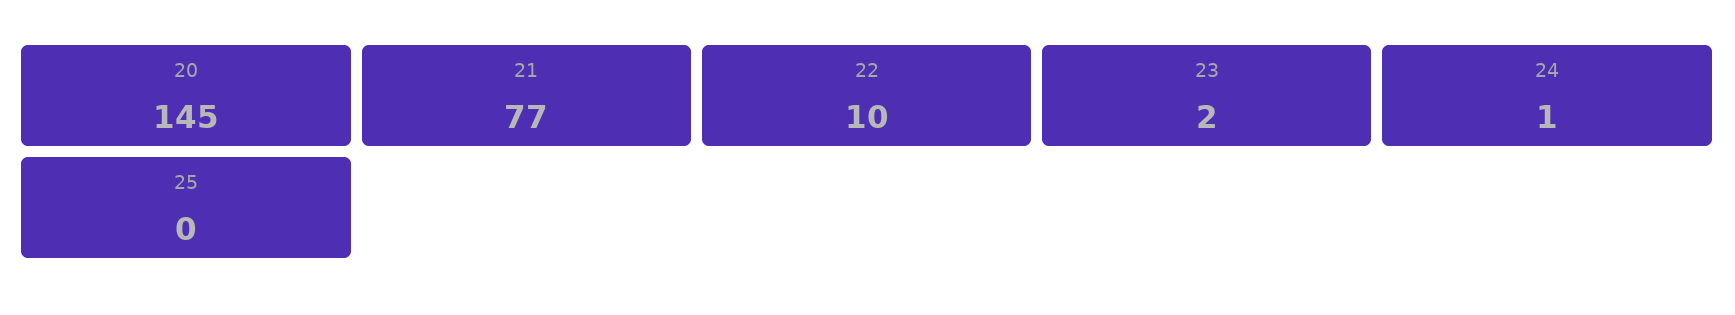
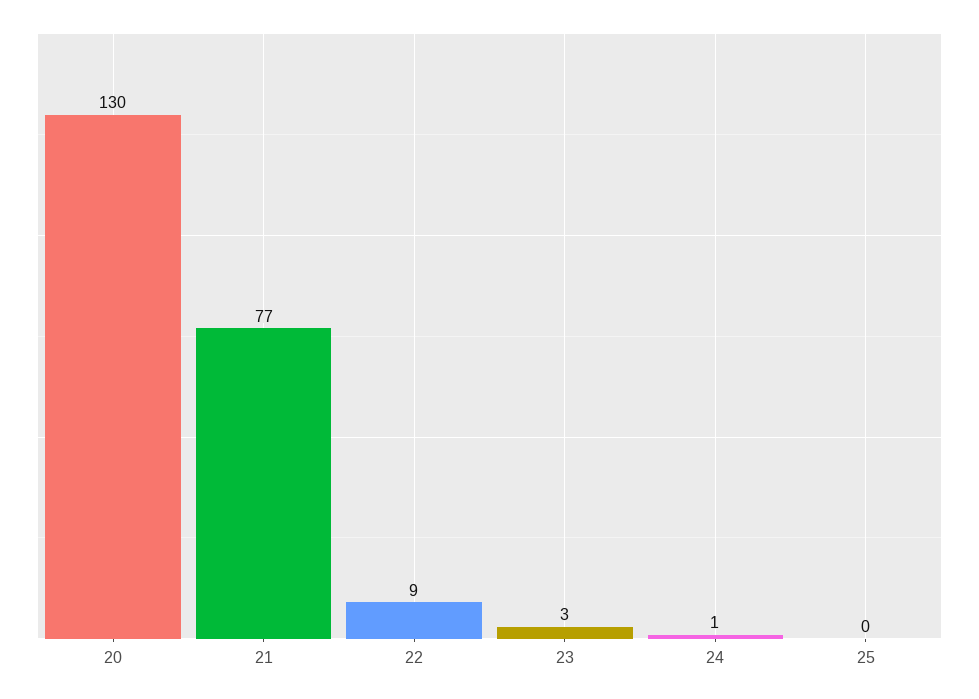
20: 145 -> 130
22: 10 -> 9
23: 2 -> 3

